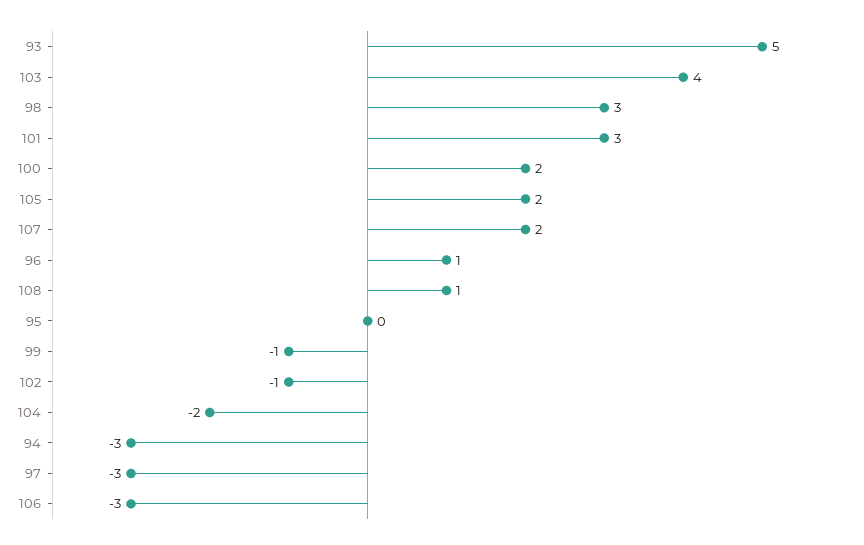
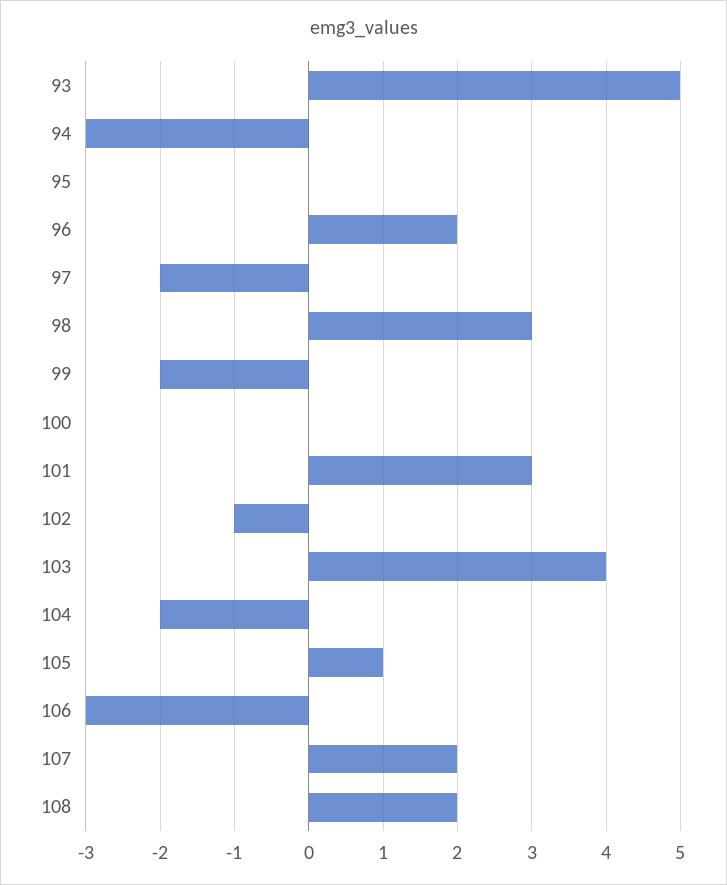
100: 2 -> 0
105: 2 -> 1
96: 1 -> 2
108: 1 -> 2
99: -1 -> -2
97: -3 -> -2

